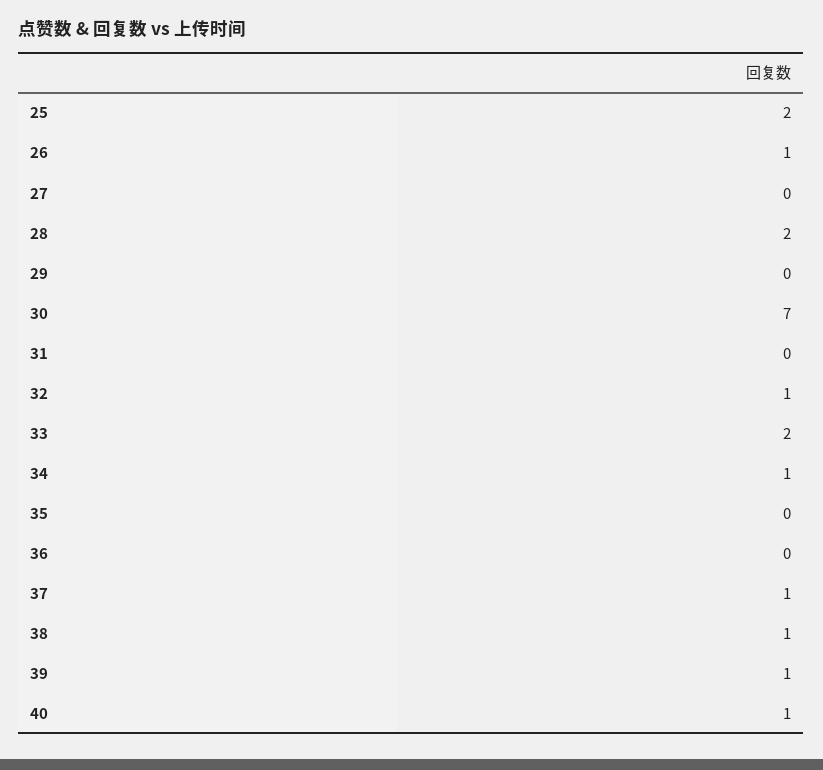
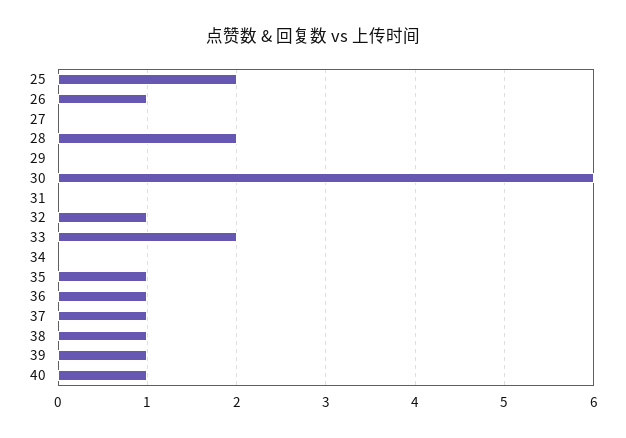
30: 7 -> 6
34: 1 -> 0
35: 0 -> 1
36: 0 -> 1

